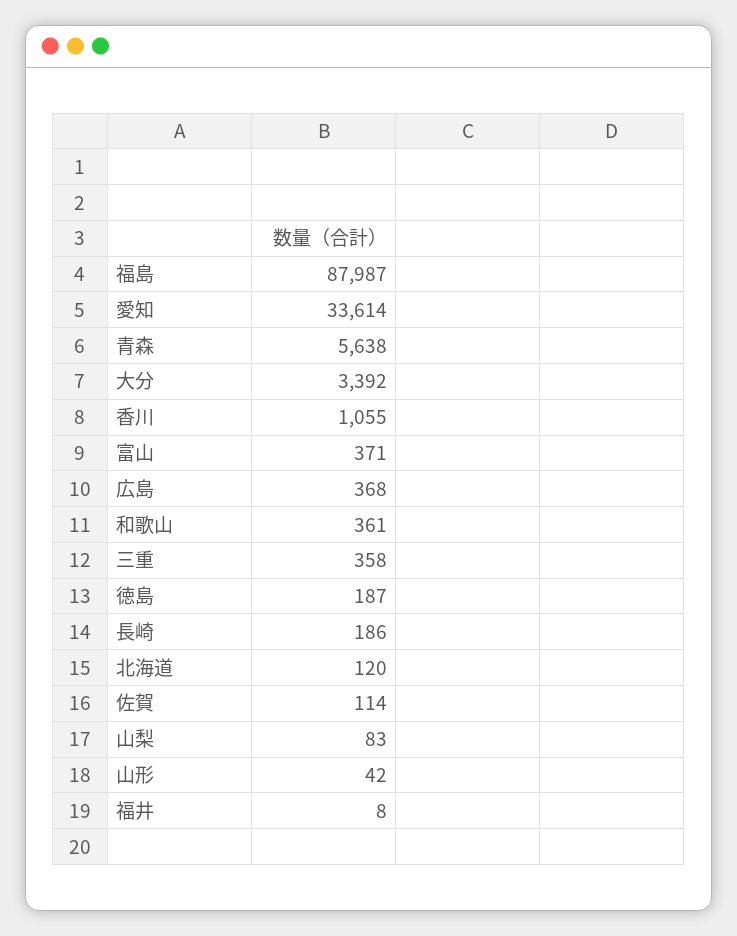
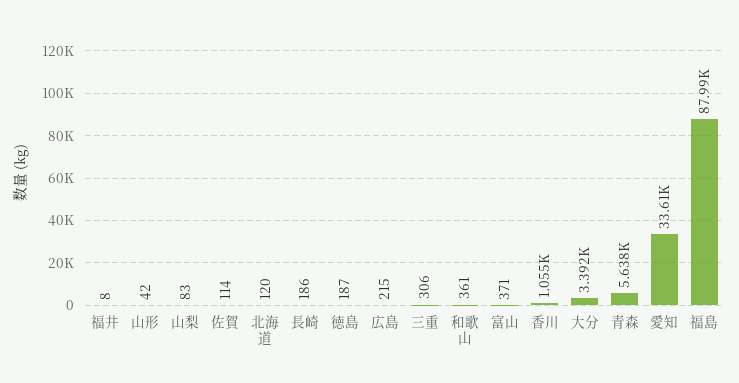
広島: 368 -> 215
三重: 358 -> 306

